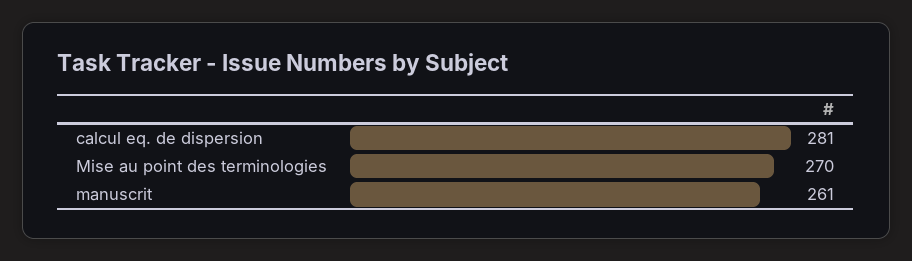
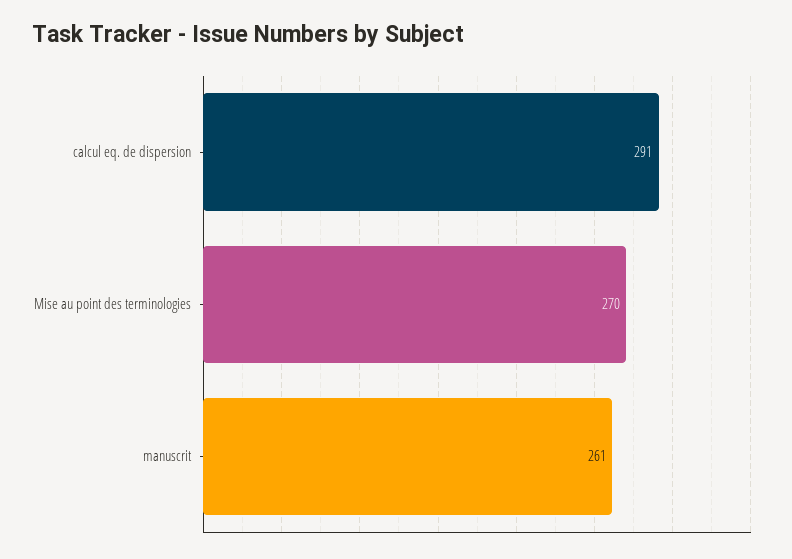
calcul eq. de dispersion: 281 -> 291

